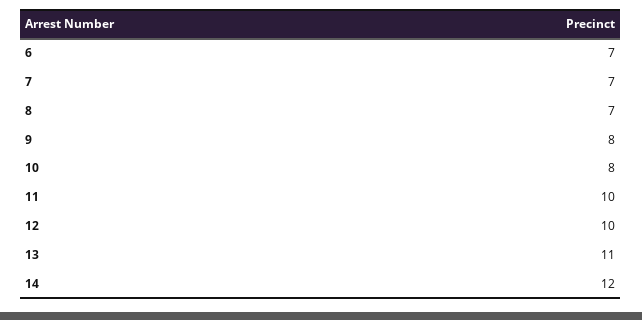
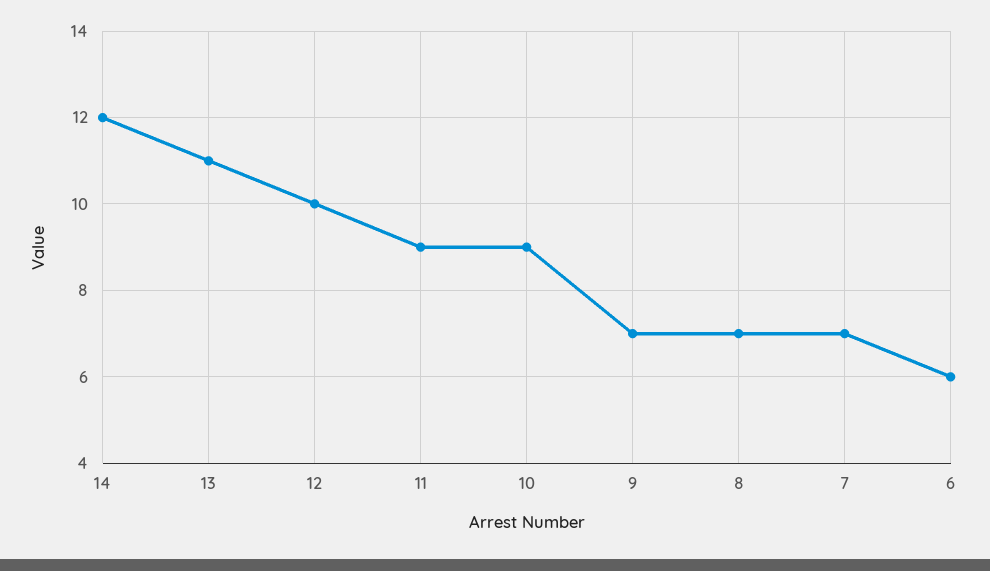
6: 7 -> 6
9: 8 -> 7
10: 8 -> 9
11: 10 -> 9

